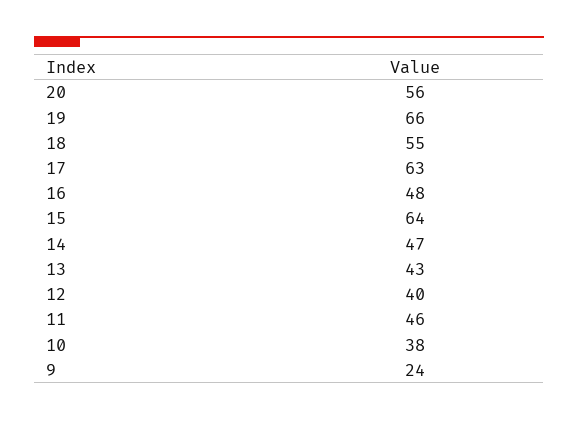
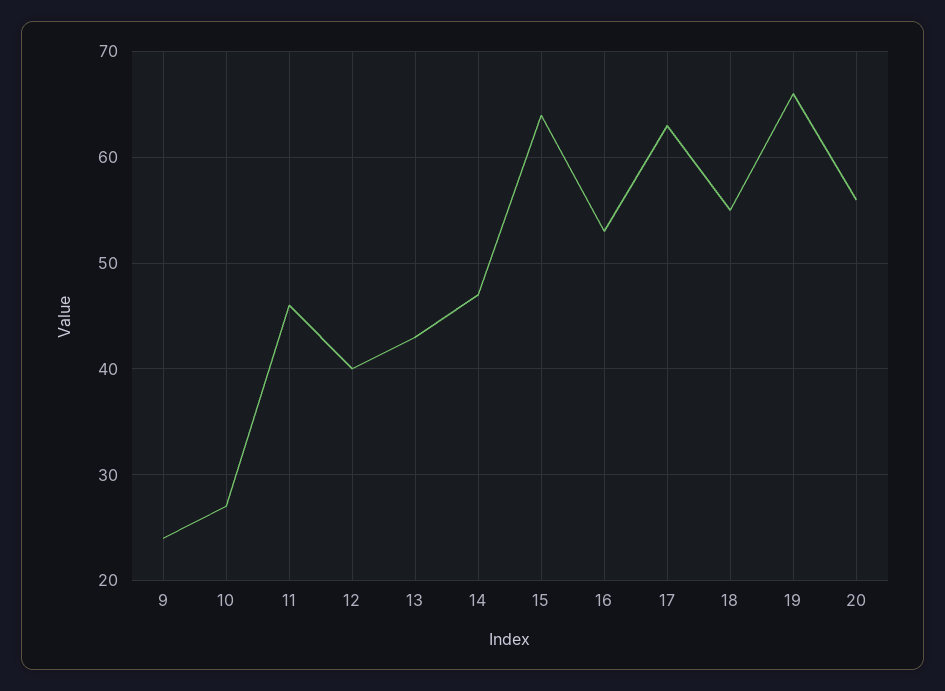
16: 48 -> 53
10: 38 -> 27

